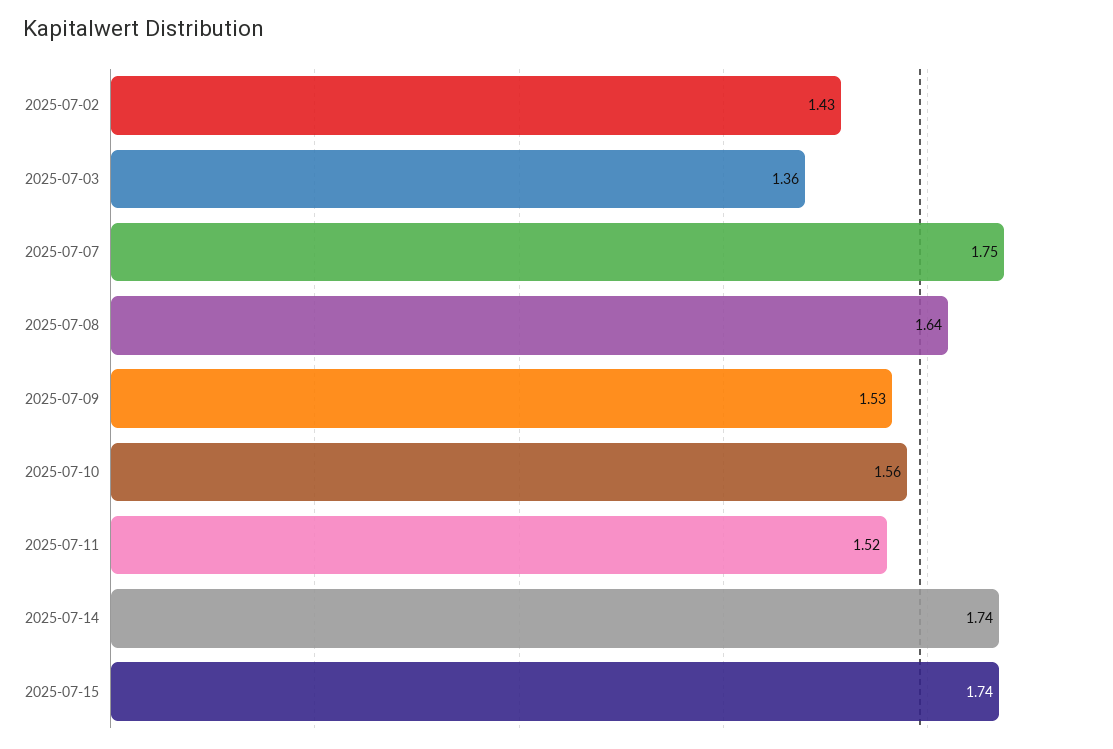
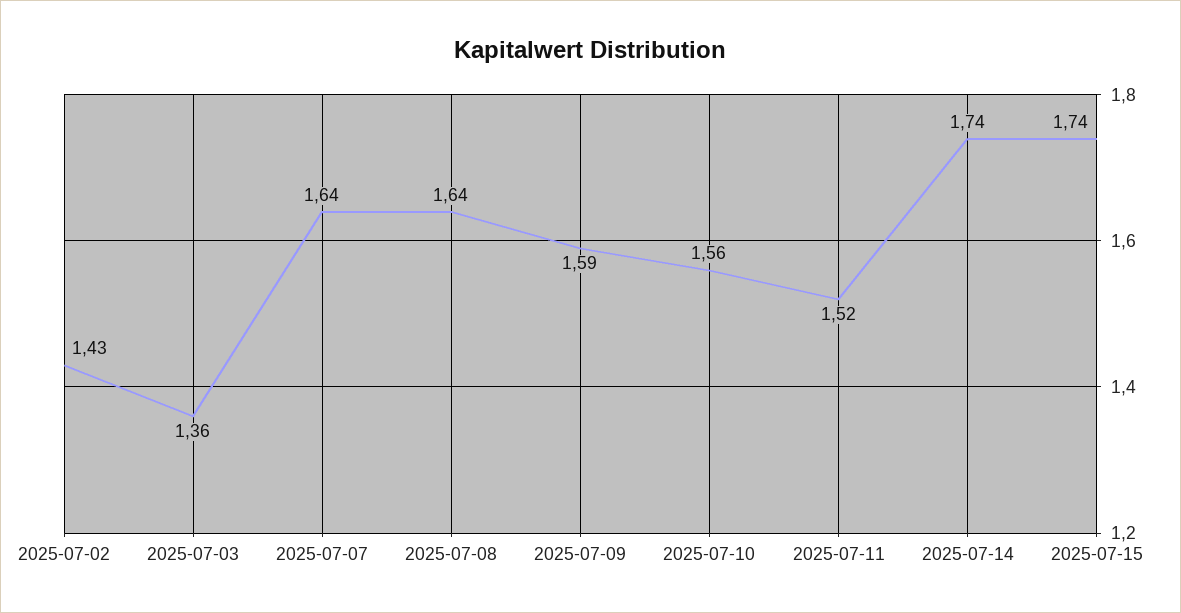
2025-07-07: 1.75 -> 1.64
2025-07-09: 1.53 -> 1.59

